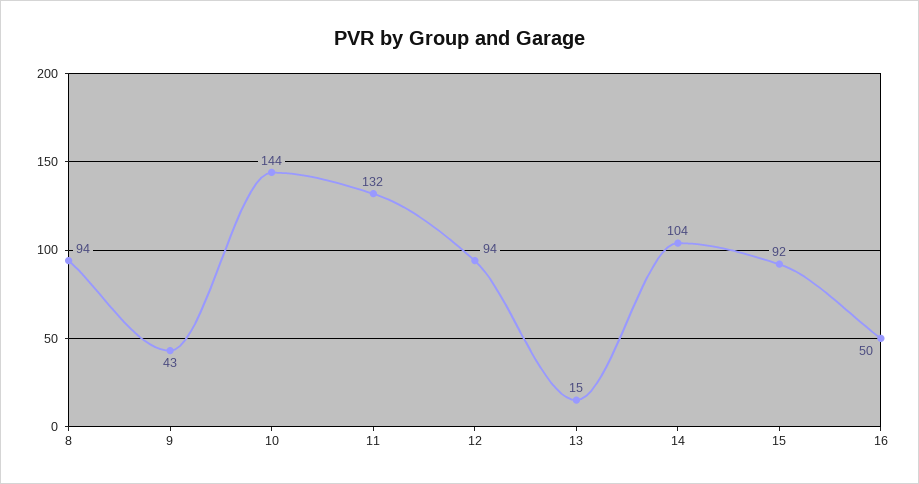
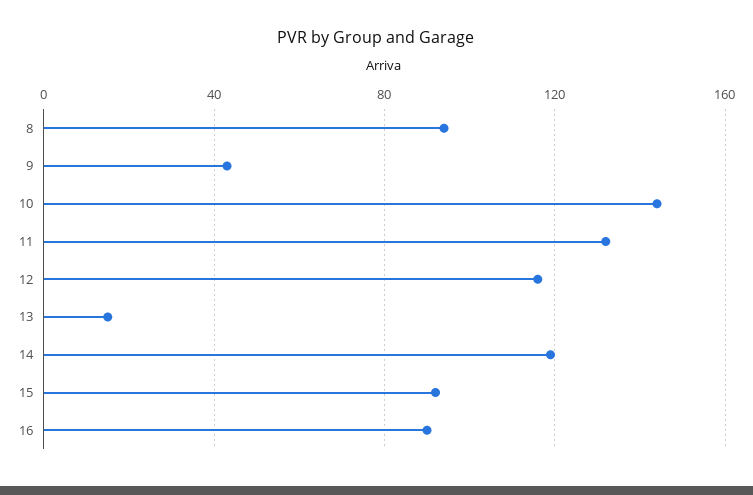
12: 94 -> 115
14: 104 -> 120
16: 50 -> 90

